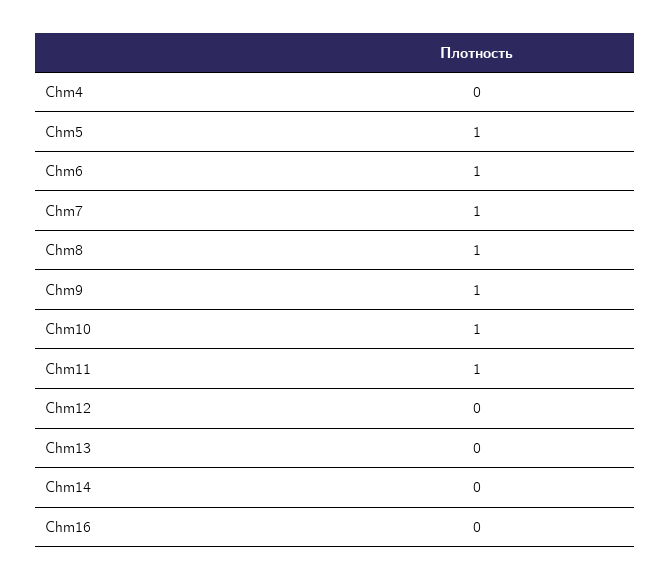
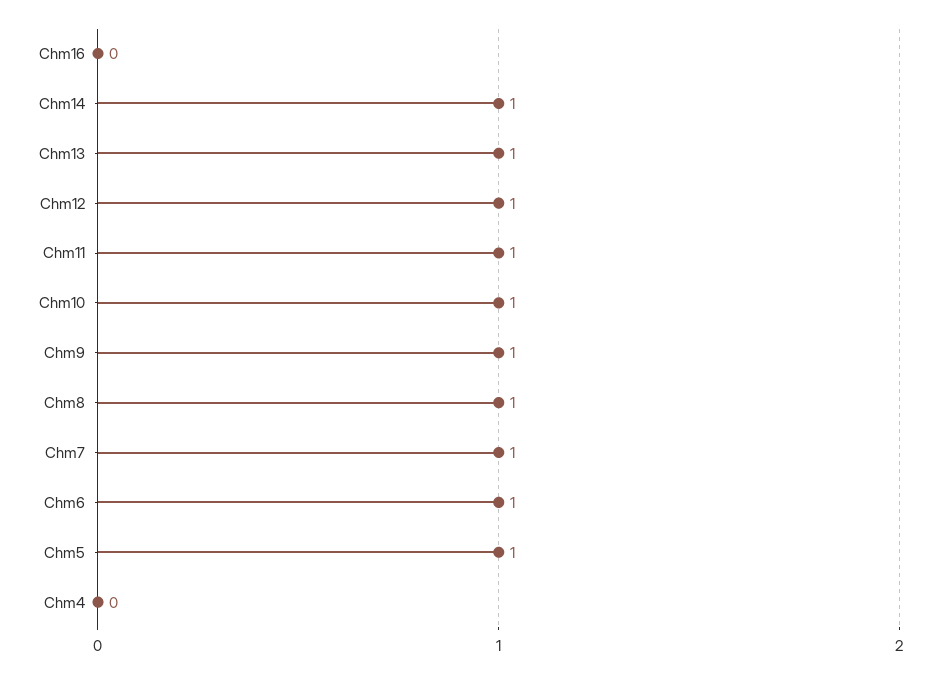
Chm12: 0 -> 1
Chm13: 0 -> 1
Chm14: 0 -> 1

